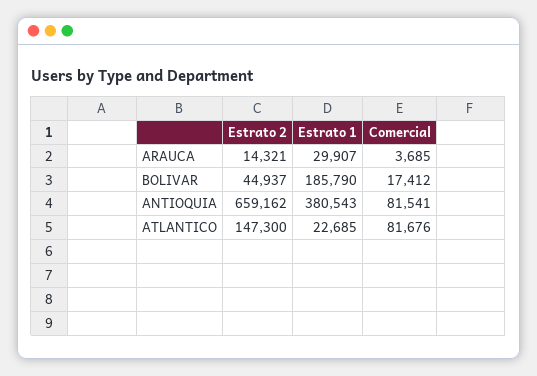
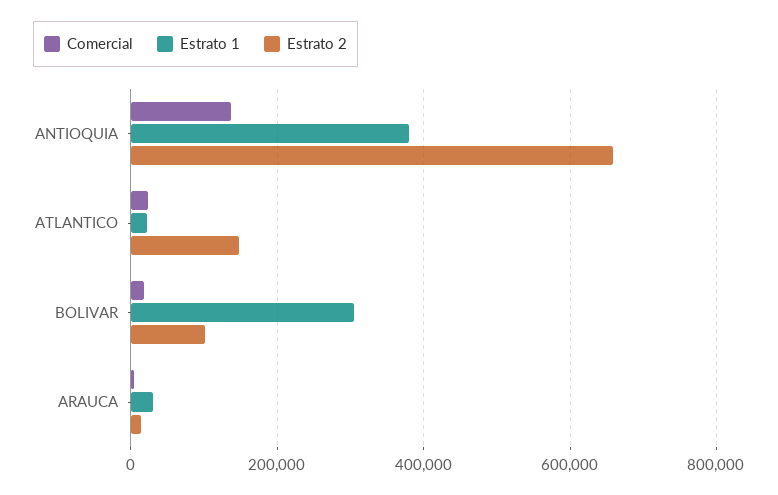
Estrato 2, BOLIVAR: 44937 -> 100000
Estrato 1, BOLIVAR: 185790 -> 300000
Comercial, ANTIOQUIA: 81541 -> 140000
Comercial, ATLANTICO: 81676 -> 20000

